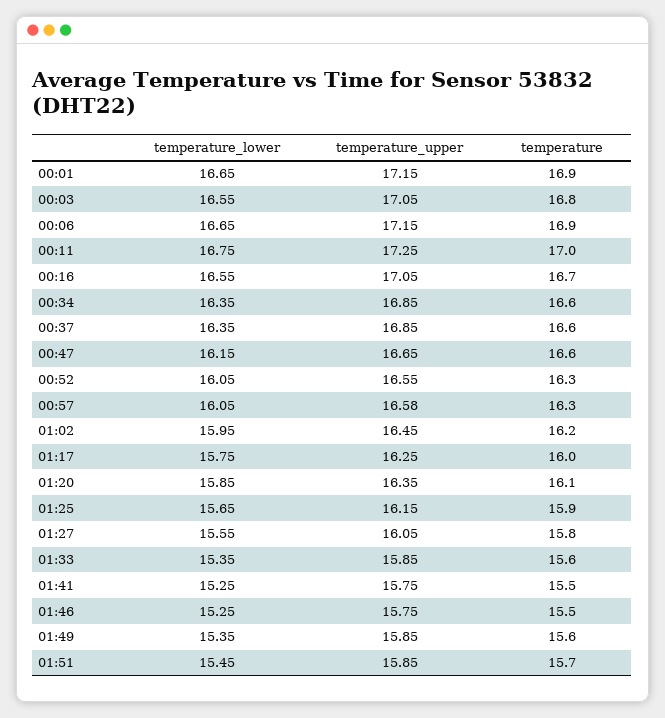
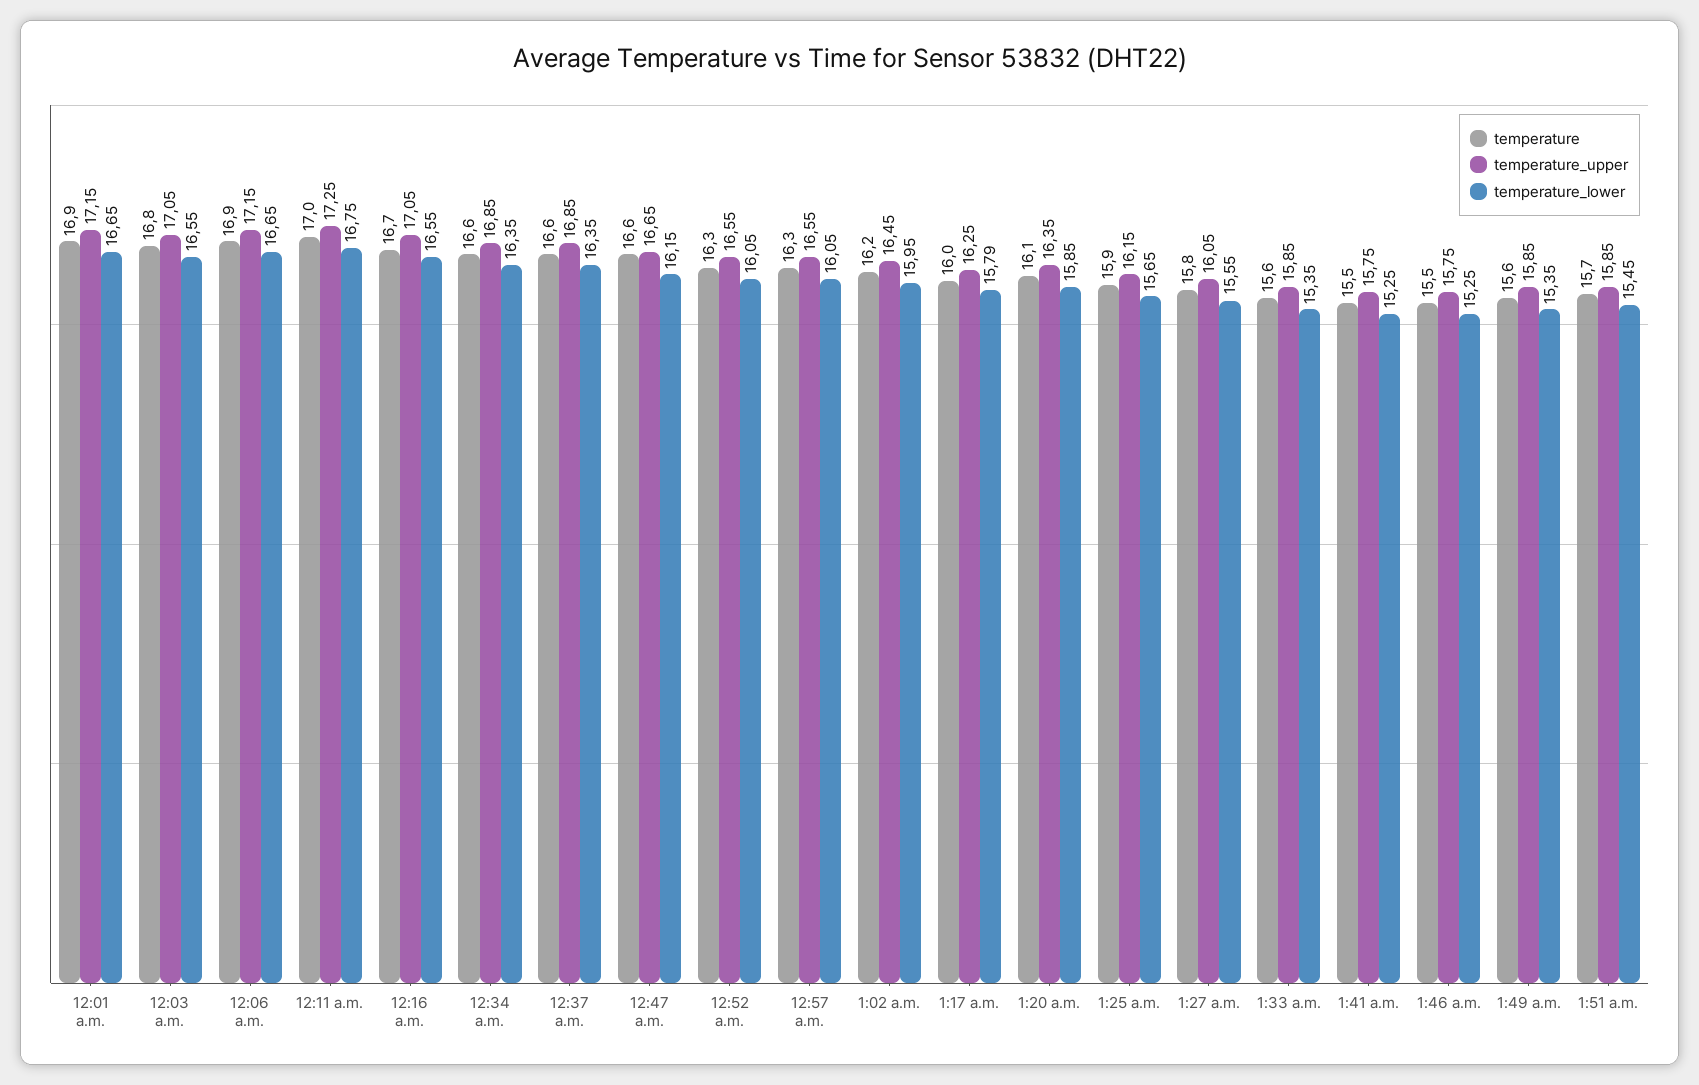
temperature_upper, 00:57: 16.58 -> 16.55
temperature_lower, 01:17: 15.75 -> 15.79

